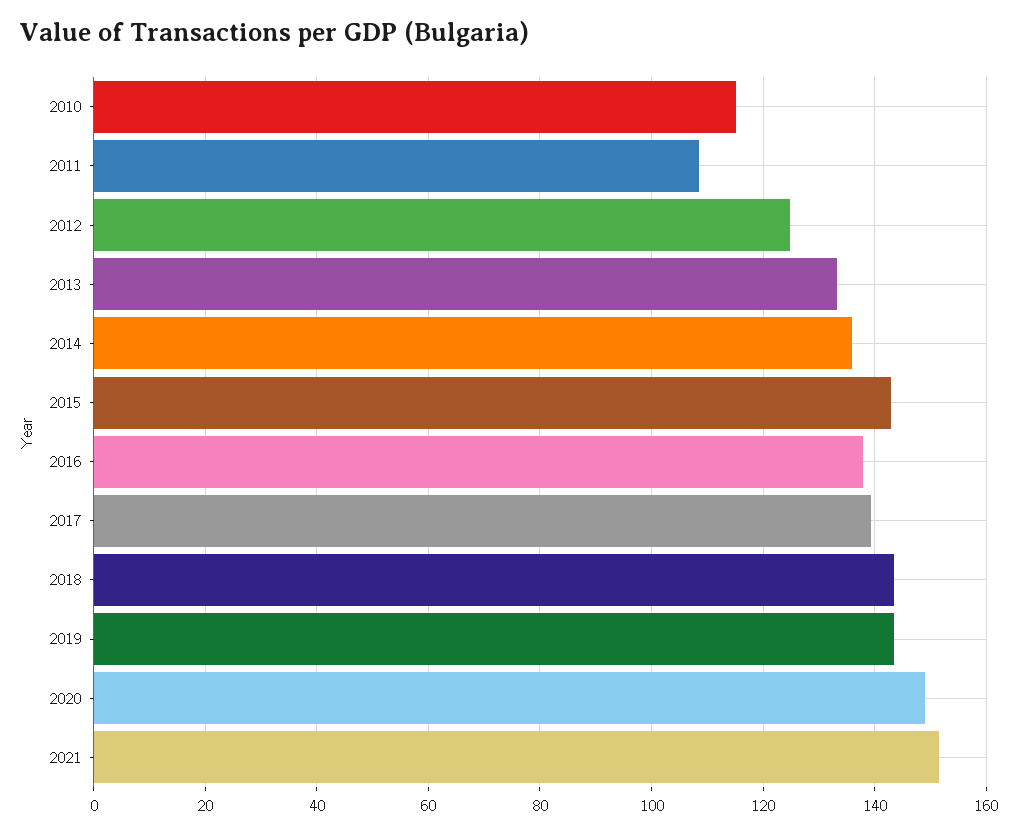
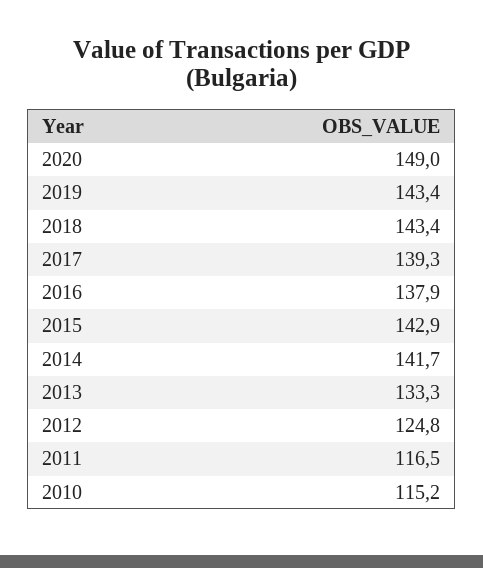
2011: 108 -> 116.5
2014: 136 -> 141.7
2021: 152 -> none

